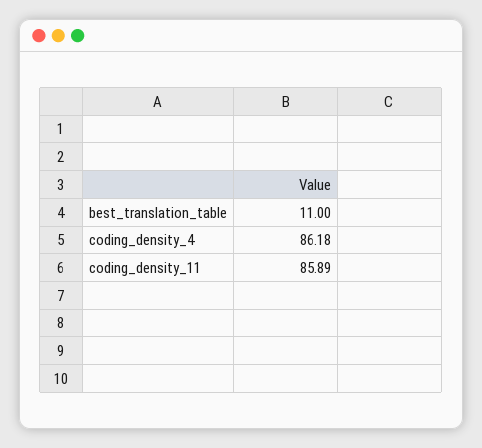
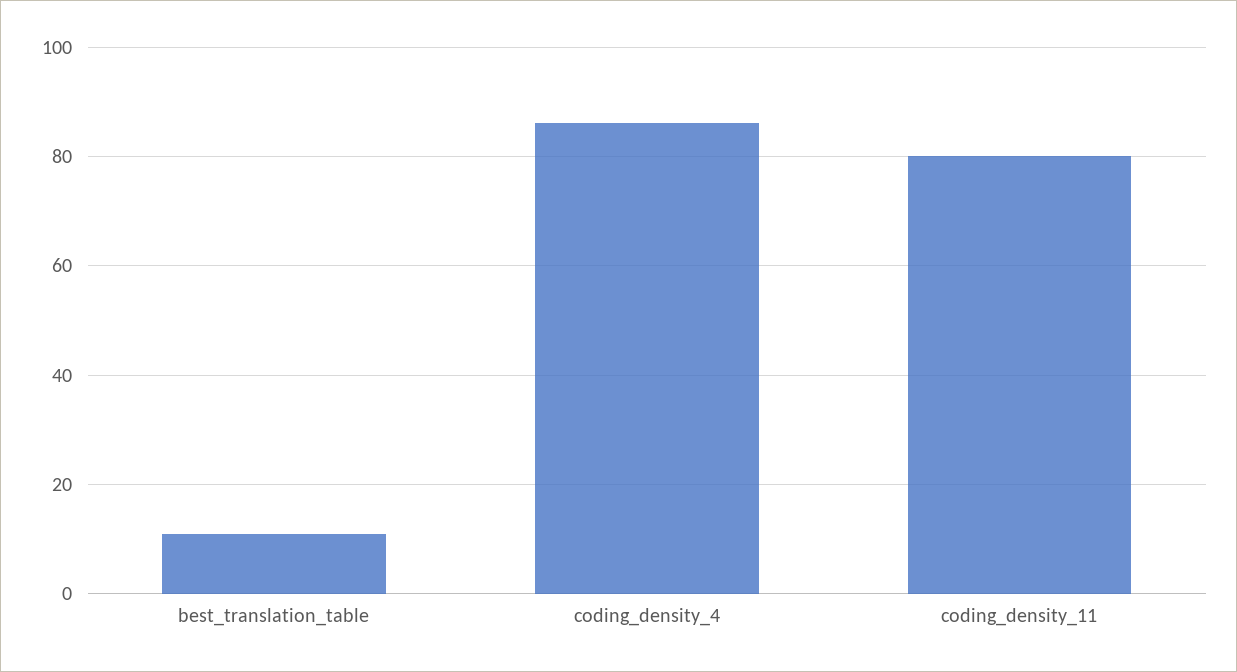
coding_density_11: 85.89 -> 80

